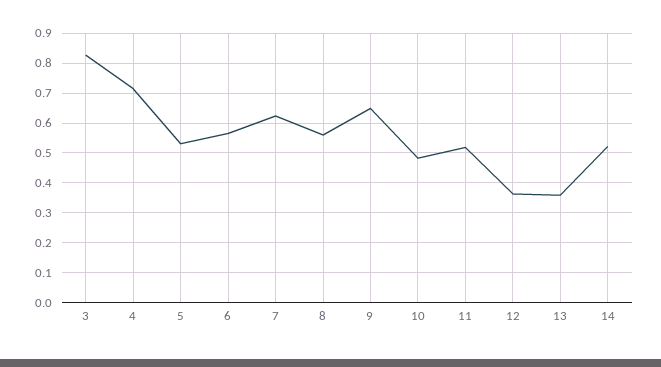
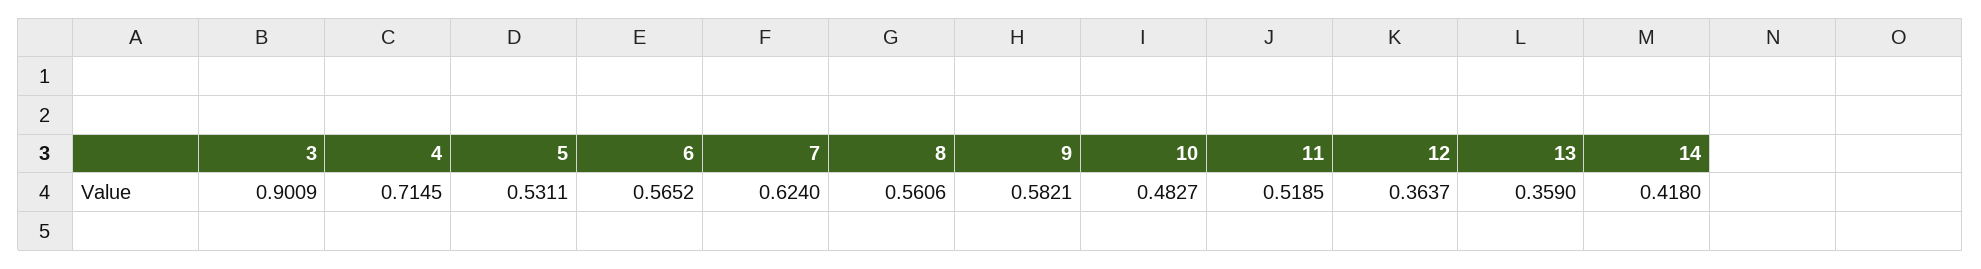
3: 0.825 -> 0.9009
9: 0.65 -> 0.5821
14: 0.525 -> 0.418

